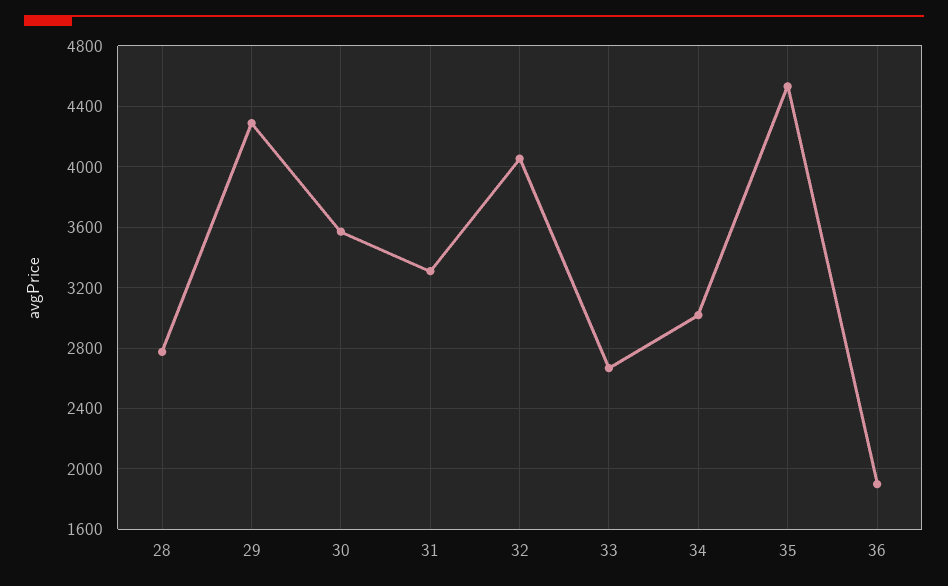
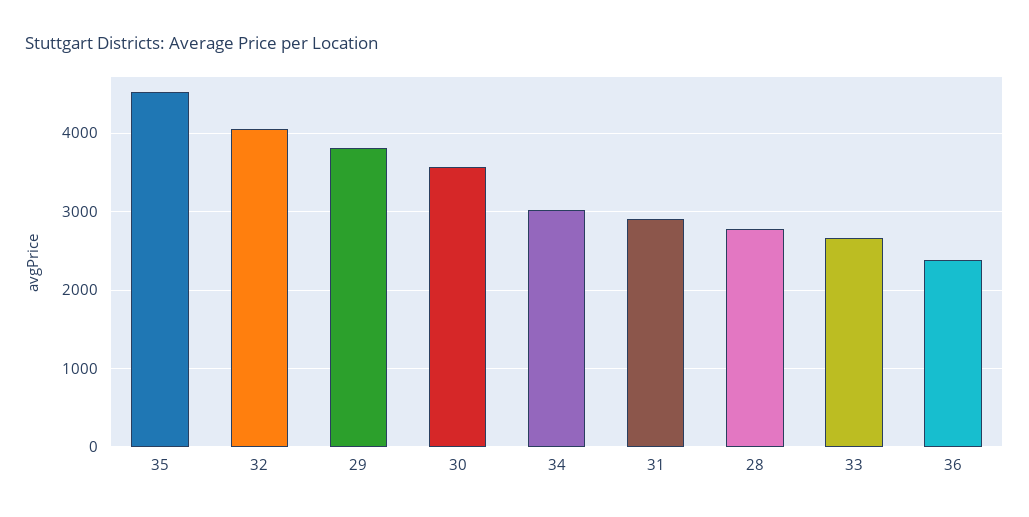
29: 4300 -> 3800
31: 3300 -> 2900
36: 1900 -> 2400

